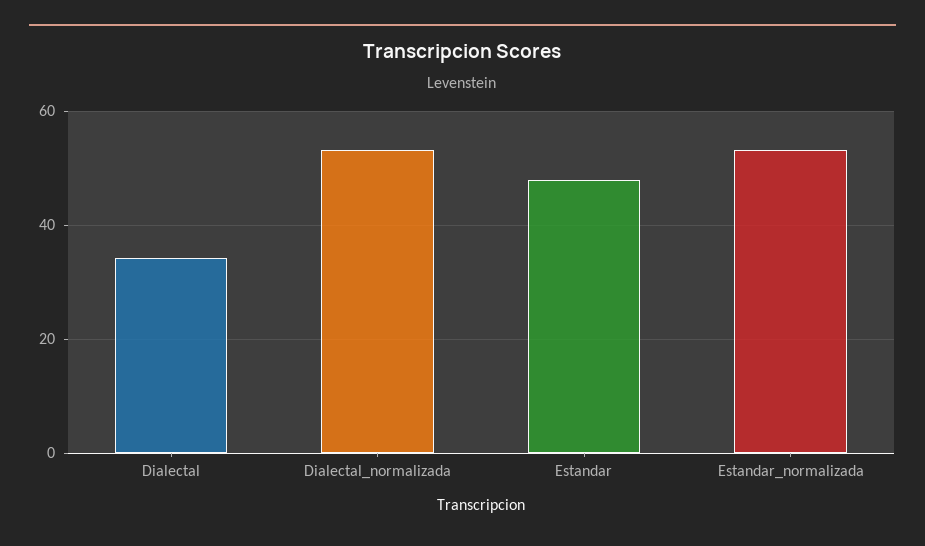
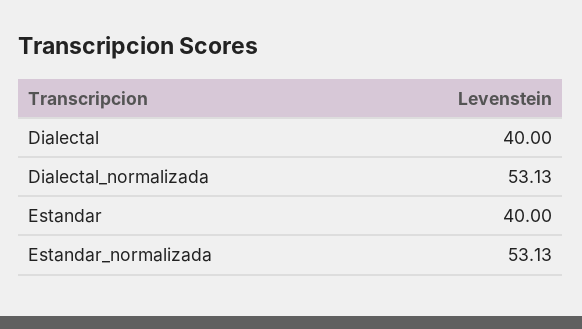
Dialectal: 34 -> 40
Estandar: 48 -> 40

